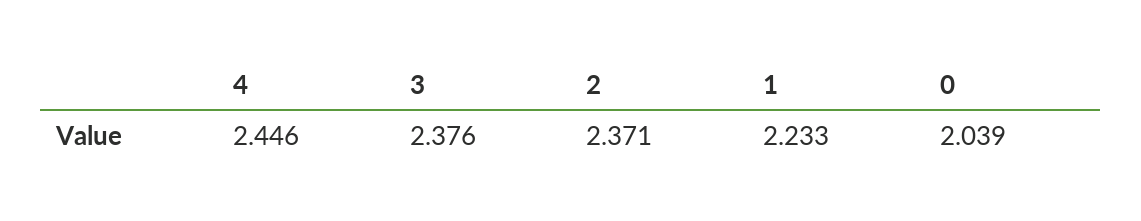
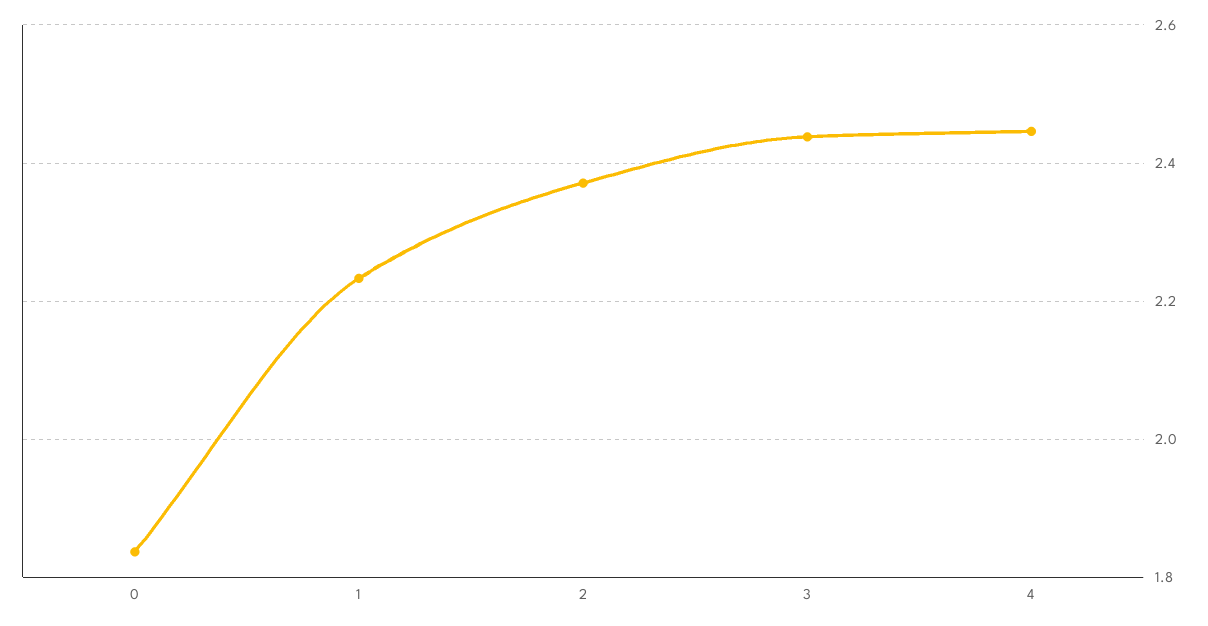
3: 2.376 -> 2.44
0: 2.039 -> 1.84

